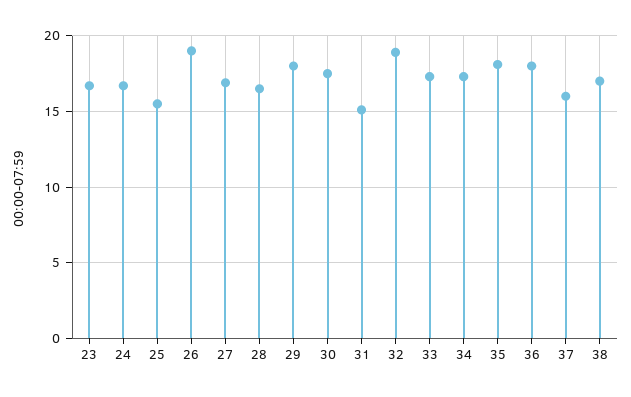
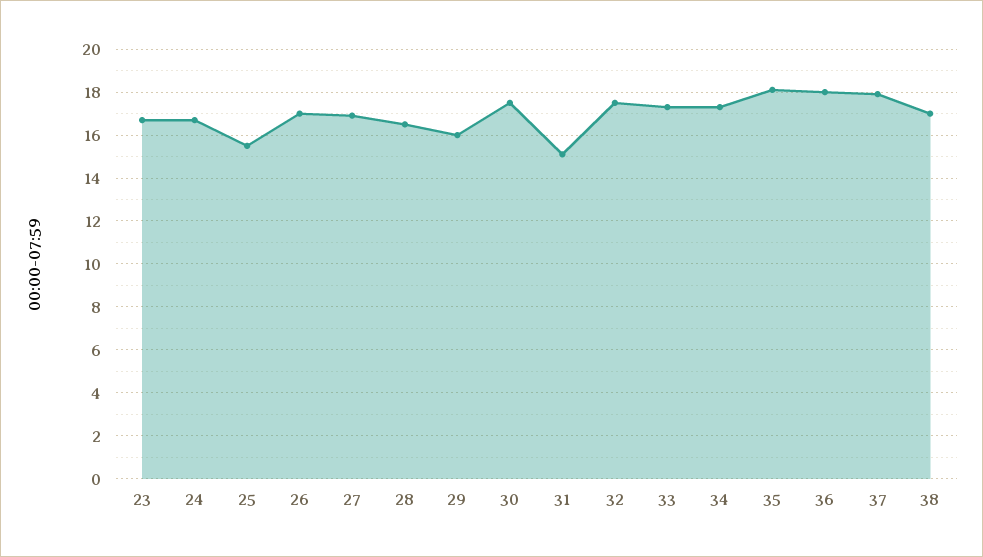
26: 19 -> 17
29: 18 -> 16
32: 19 -> 17.5
37: 16 -> 18

